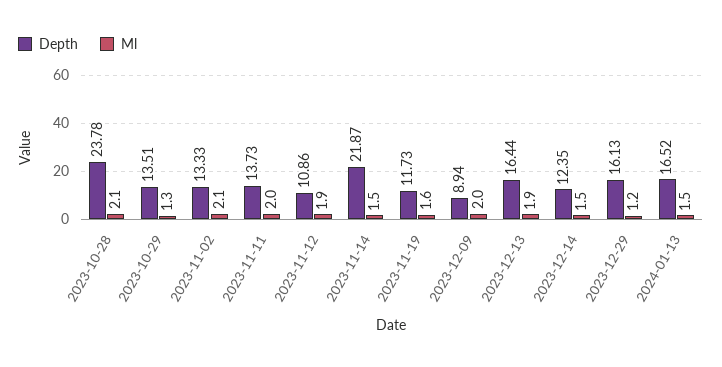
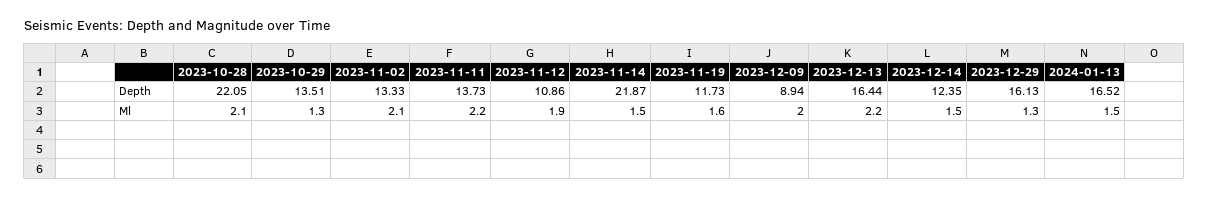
Depth, 2023-10-28: 23.78 -> 22.05
Ml, 2023-11-11: 2 -> 2.2
Ml, 2023-12-13: 1.9 -> 2.2
Ml, 2023-12-29: 1.2 -> 1.3

